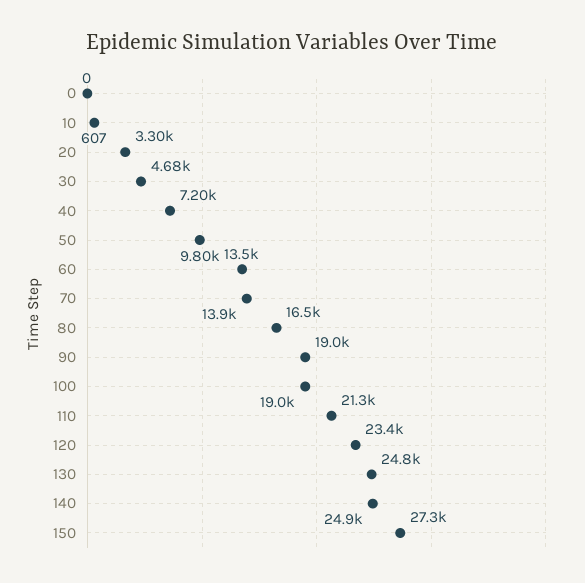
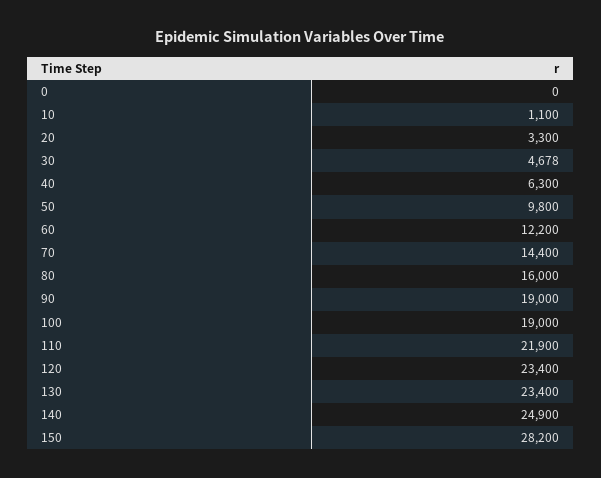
10: 607 -> 1100
40: 7200 -> 6300
60: 13500 -> 12200
70: 13900 -> 14400
80: 16500 -> 16000
110: 21300 -> 21900
130: 24800 -> 23400
150: 27300 -> 28200

